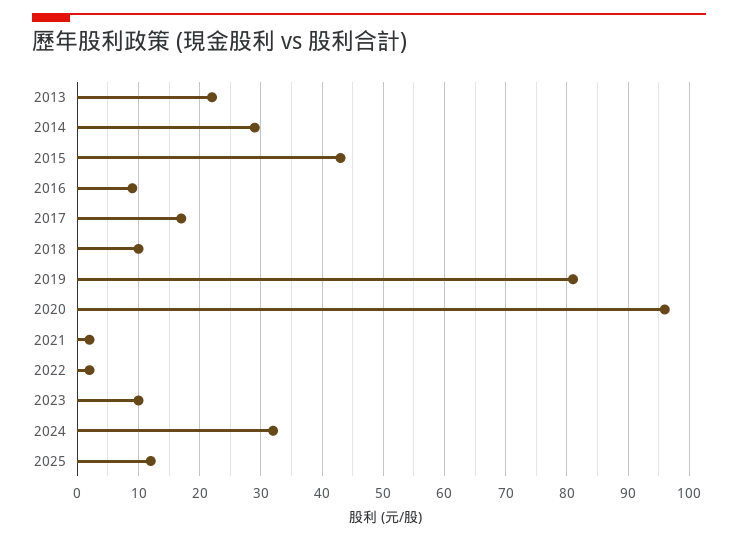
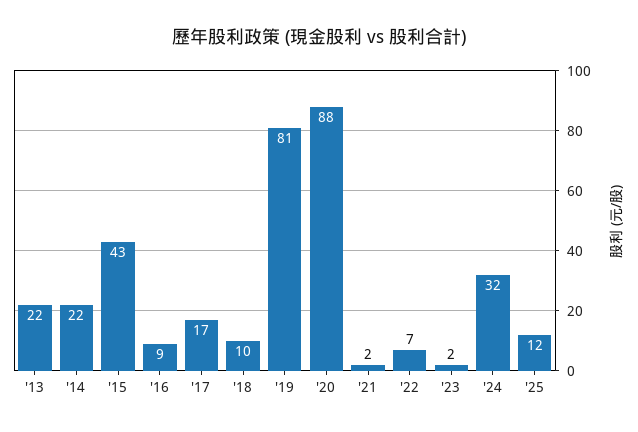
2014: 29 -> 22
2020: 96 -> 88
2022: 2 -> 7
2023: 10 -> 2

